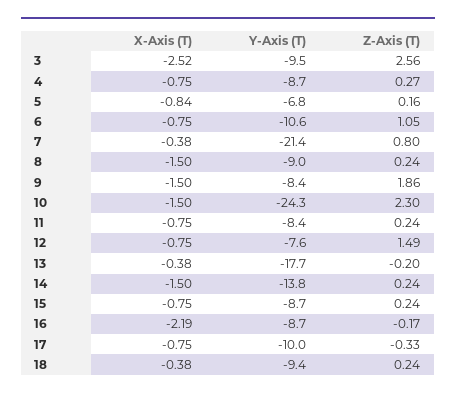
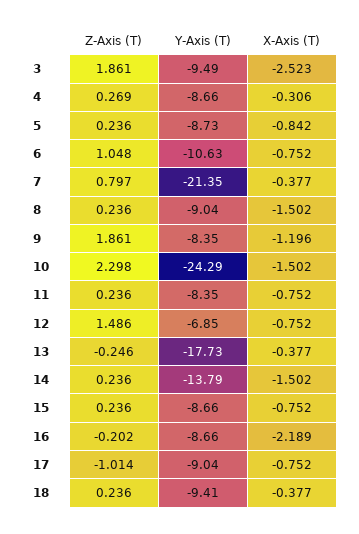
Z-Axis (T), 3: 2.56 -> 1.861
X-Axis (T), 4: -0.75 -> -0.306
Y-Axis (T), 5: -6.8 -> -8.73
Z-Axis (T), 5: 0.16 -> 0.236
X-Axis (T), 9: -1.5 -> -1.196
Y-Axis (T), 12: -7.6 -> -6.85
Z-Axis (T), 13: -0.2 -> -0.246
Z-Axis (T), 16: -0.17 -> -0.202
Y-Axis (T), 17: -10 -> -9.04
Z-Axis (T), 17: -0.33 -> -1.014

